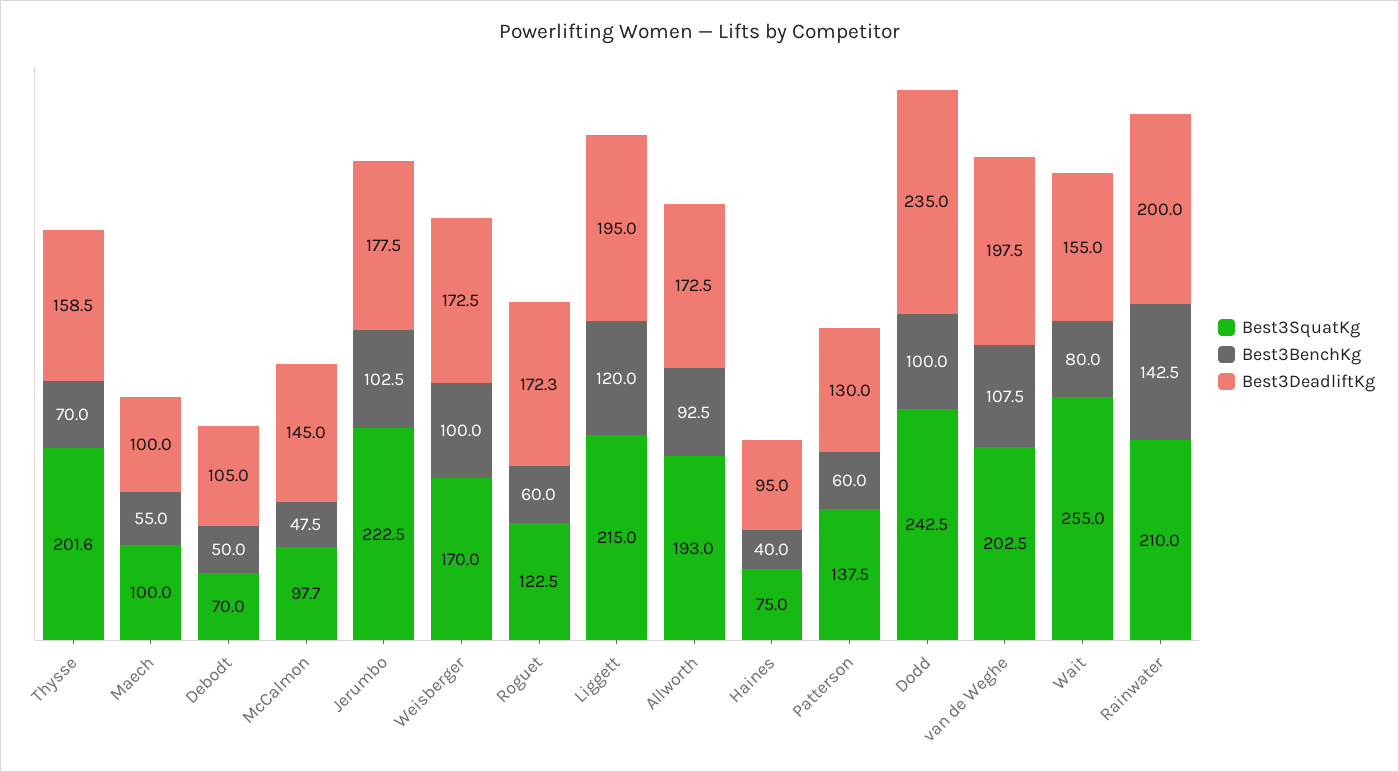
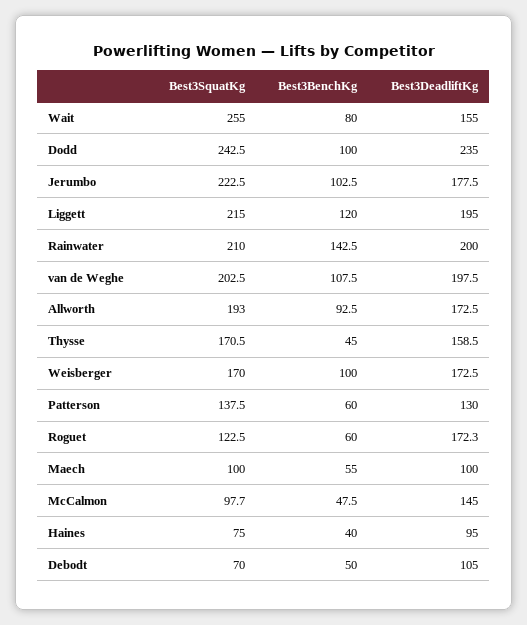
Best3SquatKg, Thysse: 201.6 -> 170.5
Best3BenchKg, Thysse: 70 -> 45

